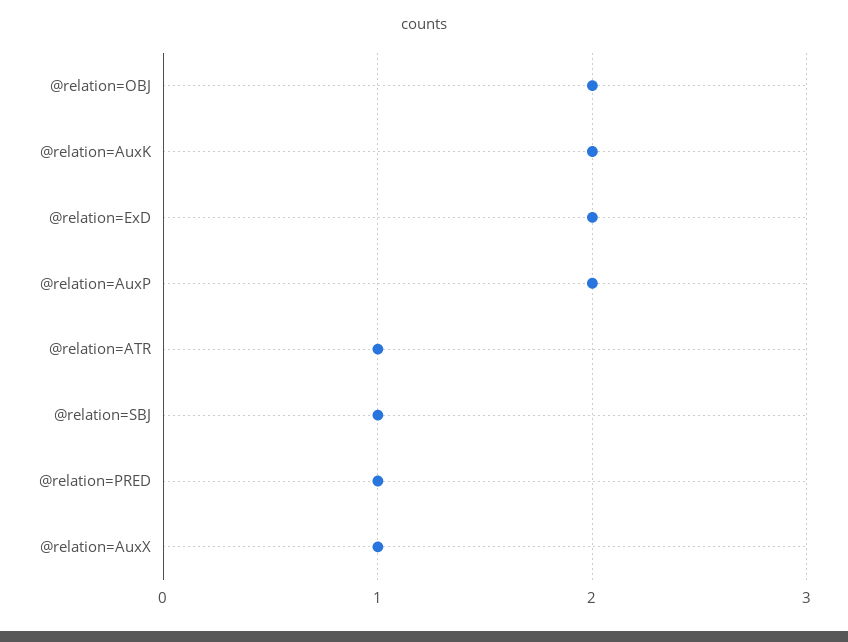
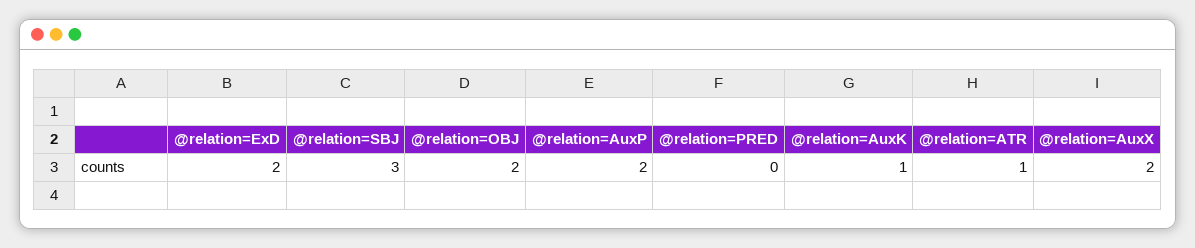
@relation=AuxK: 2 -> 1
@relation=SBJ: 1 -> 3
@relation=PRED: 1 -> 0
@relation=AuxX: 1 -> 2

